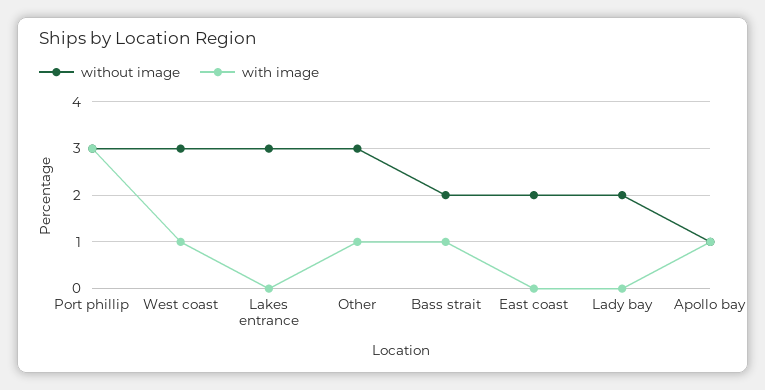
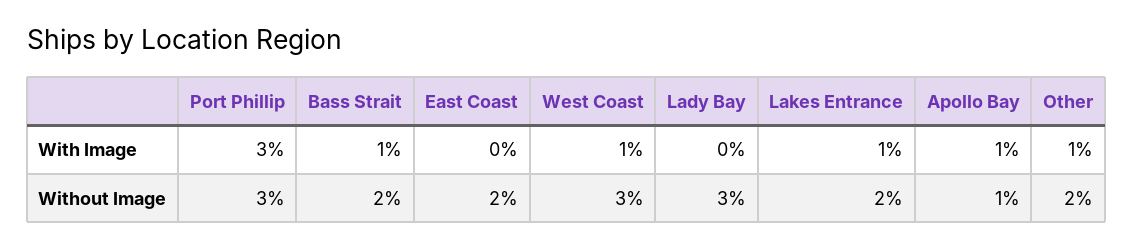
without image, Lakes entrance: 3 -> 2
with image, Lakes entrance: 0 -> 1
without image, Other: 3 -> 2
without image, Lady bay: 2 -> 3

